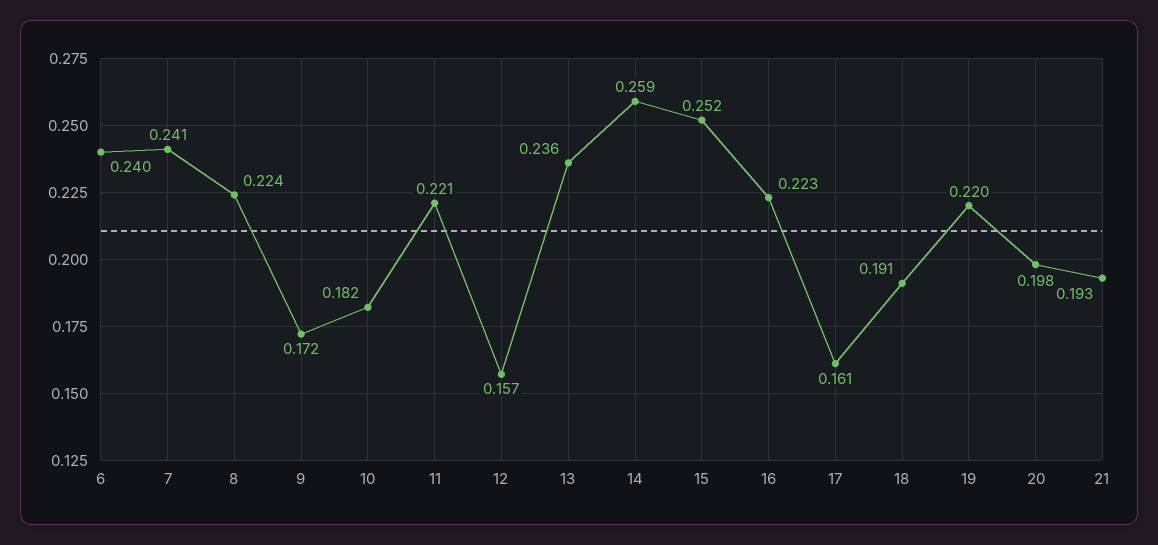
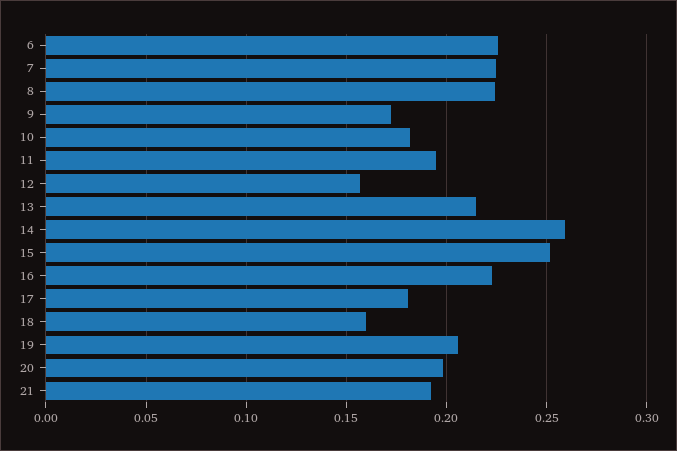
6: 0.24 -> 0.225
7: 0.241 -> 0.225
11: 0.221 -> 0.195
13: 0.236 -> 0.215
17: 0.161 -> 0.18
18: 0.191 -> 0.16
19: 0.22 -> 0.205

